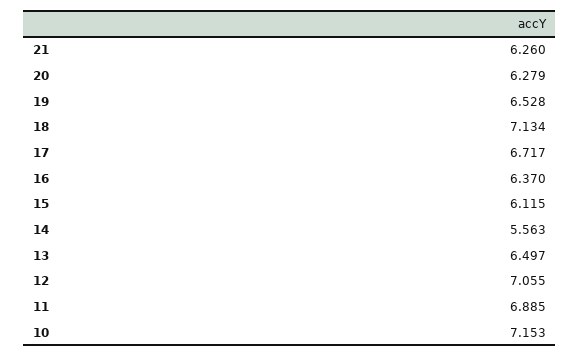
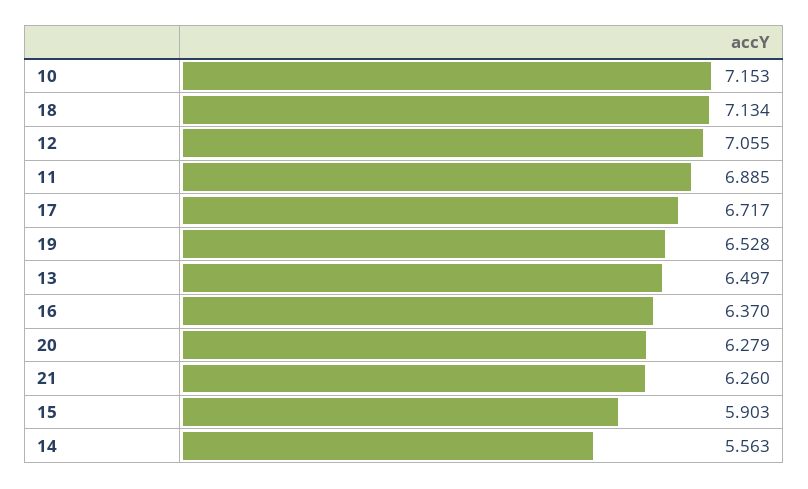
15: 6.115 -> 5.903

